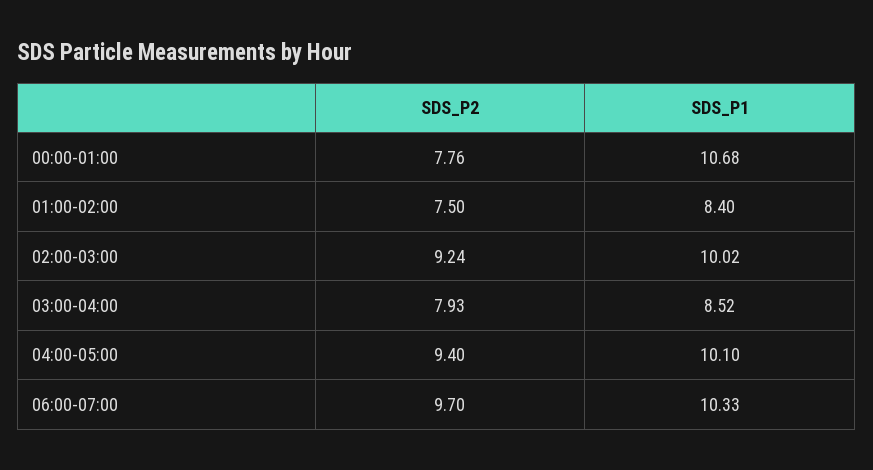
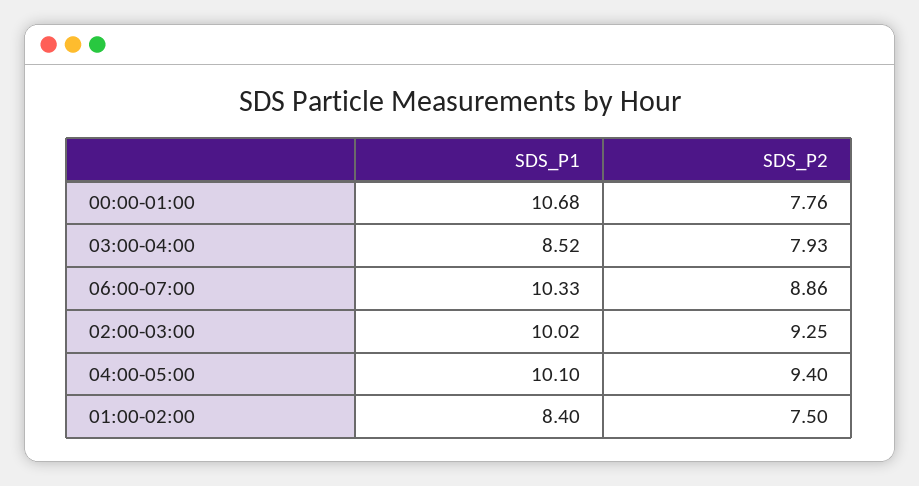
SDS_P2, 02:00-03:00: 9.24 -> 9.25
SDS_P2, 06:00-07:00: 9.7 -> 8.86

